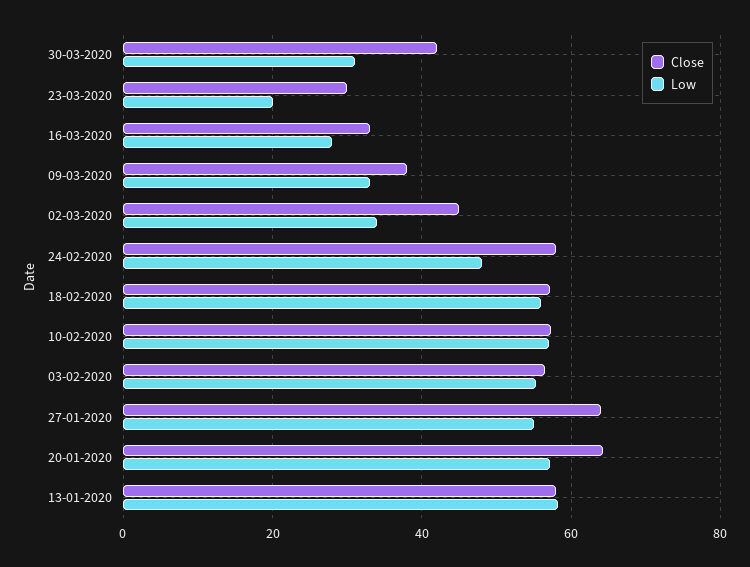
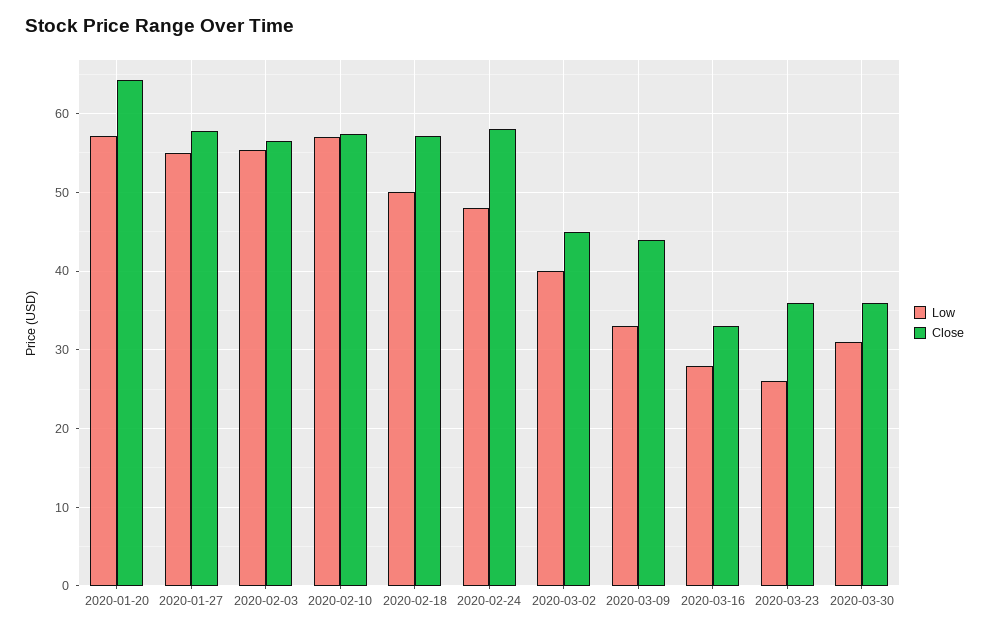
Close, 30-03-2020: 42 -> 36
Close, 23-03-2020: 30 -> 36
Low, 23-03-2020: 20 -> 26
Close, 09-03-2020: 38 -> 44
Low, 02-03-2020: 34 -> 40
Low, 18-02-2020: 56 -> 50
Close, 27-01-2020: 64 -> 58
Close, 13-01-2020: 58 -> none
Low, 13-01-2020: 58 -> none

